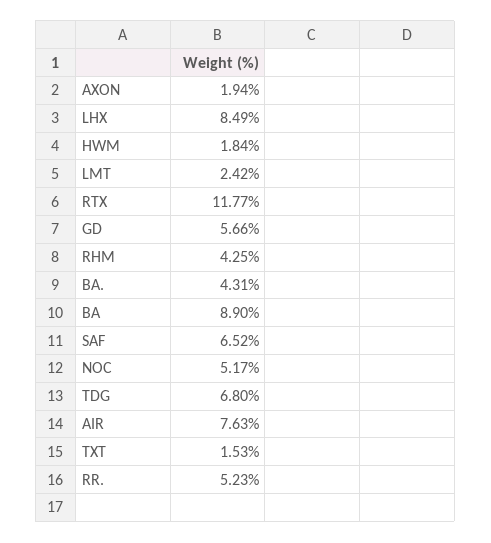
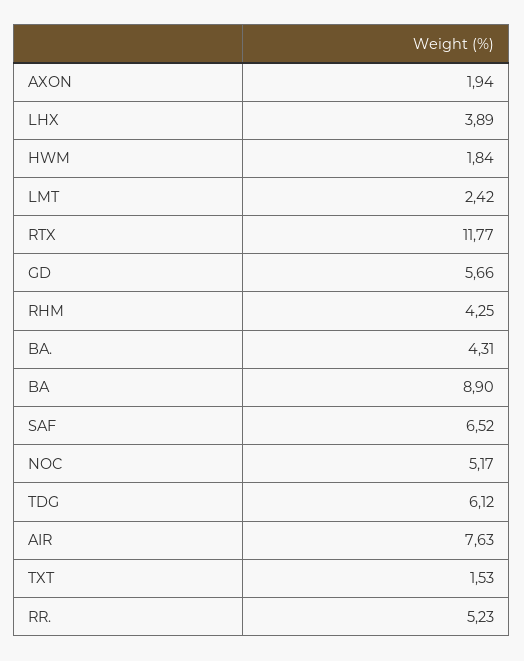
LHX: 8.49 -> 3.89
TDG: 6.8 -> 6.12

